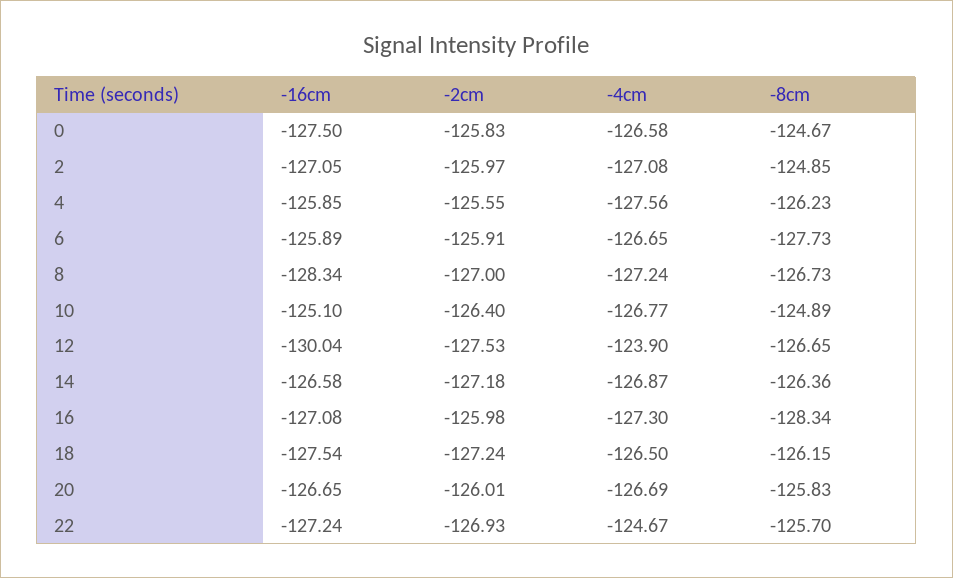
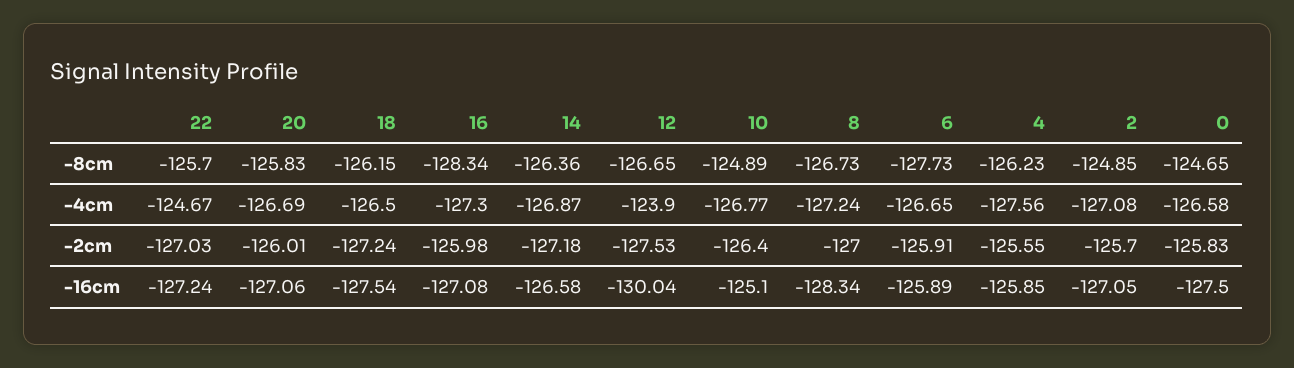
-8cm, 0: -124.67 -> -124.65
-2cm, 2: -125.97 -> -125.7
-16cm, 20: -126.65 -> -127.06
-2cm, 22: -126.93 -> -127.03

